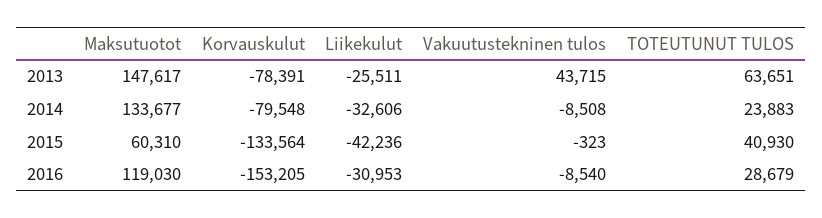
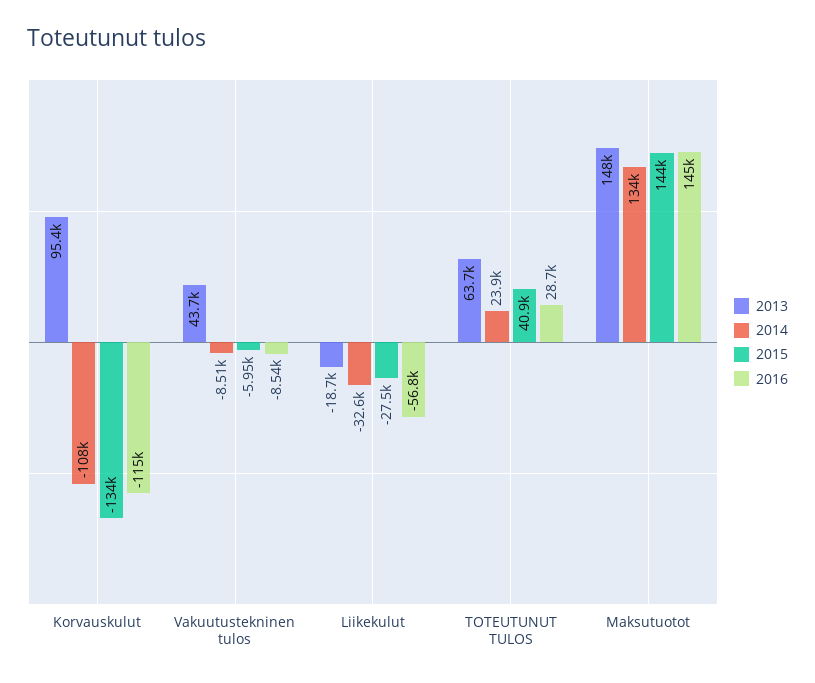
2013, Korvauskulut: -78391 -> 95400
2013, Liikekulut: -25511 -> -18700
2014, Korvauskulut: -79548 -> -108000
2015, Maksutuotot: 60310 -> 144000
2015, Liikekulut: -42236 -> -27500
2015, Vakuutustekninen tulos: -323 -> -5950
2016, Maksutuotot: 119030 -> 145000
2016, Korvauskulut: -153205 -> -115000
2016, Liikekulut: -30953 -> -56800

